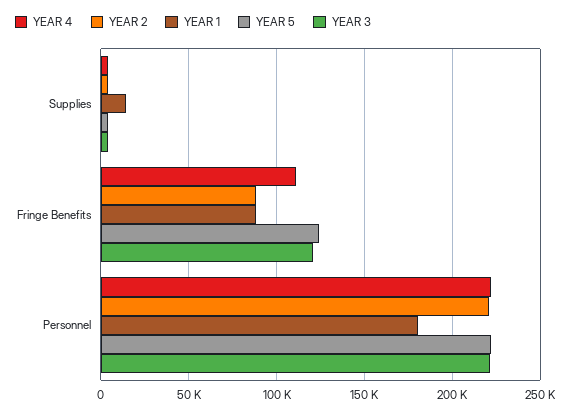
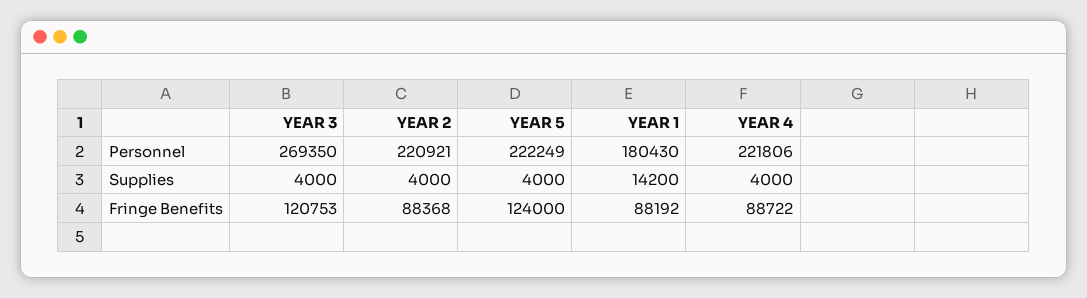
YEAR 4, Fringe Benefits: 110000 -> 88722
YEAR 3, Personnel: 220000 -> 269350

